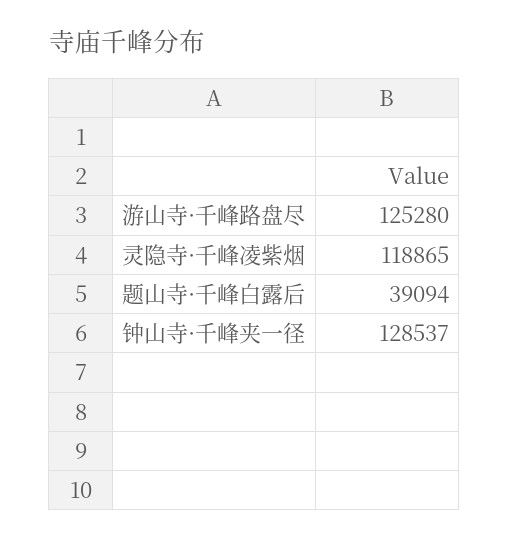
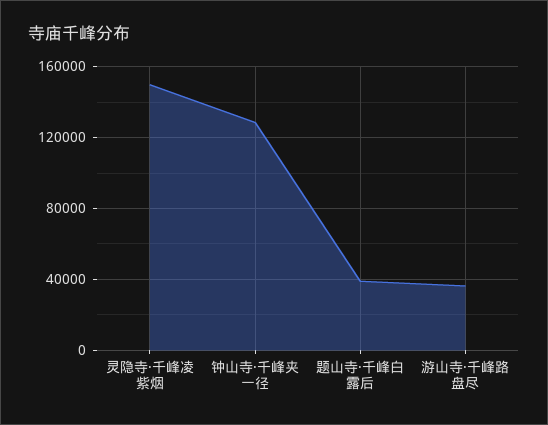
游山寺·千峰路盘尽: 125280 -> 35000
灵隐寺·千峰凌紫烟: 118865 -> 150000

